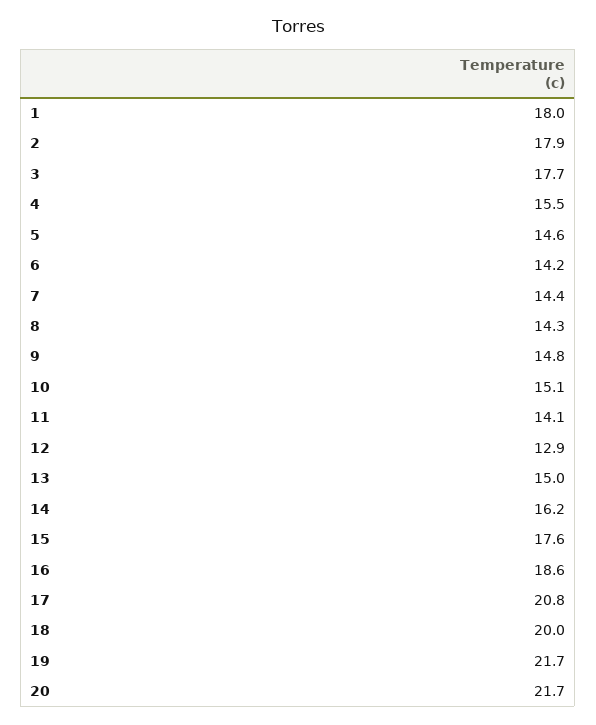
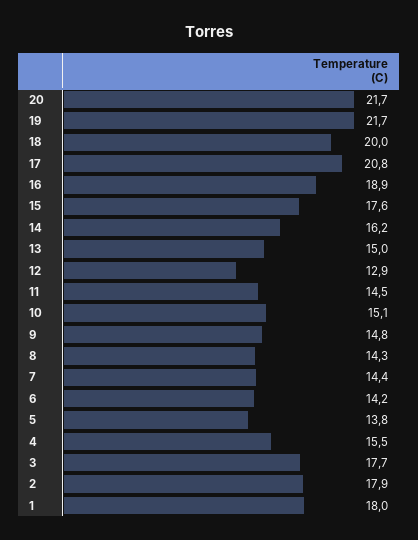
5: 14.6 -> 13.8
11: 14.1 -> 14.5
16: 18.6 -> 18.9

